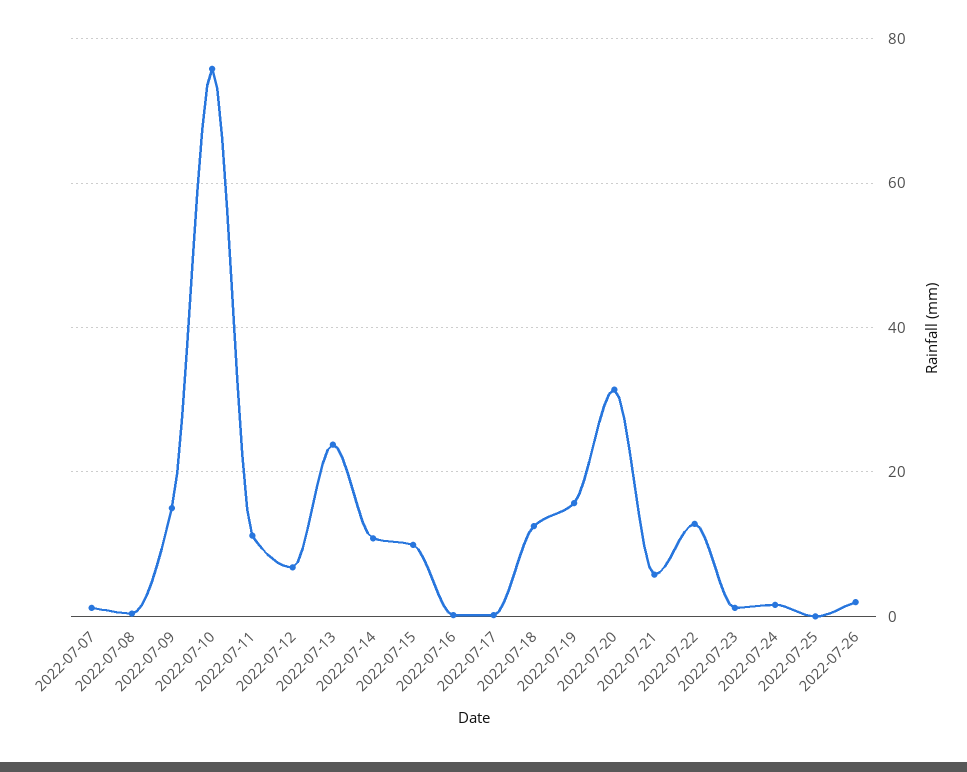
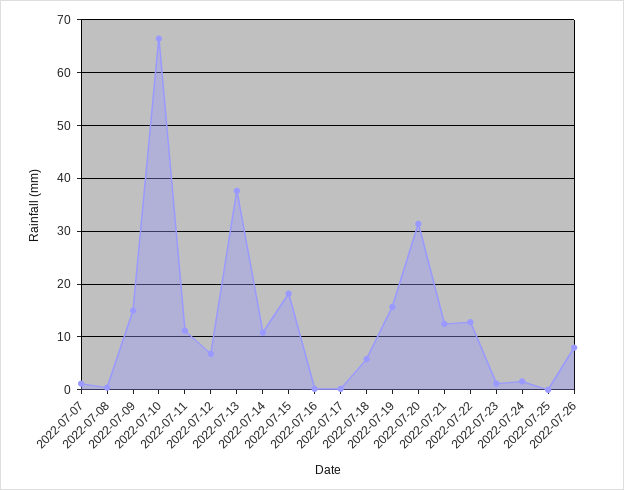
2022-07-10: 76 -> 66
2022-07-13: 24 -> 38
2022-07-15: 10 -> 18
2022-07-18: 12 -> 6
2022-07-21: 6 -> 12
2022-07-26: 2 -> 8

